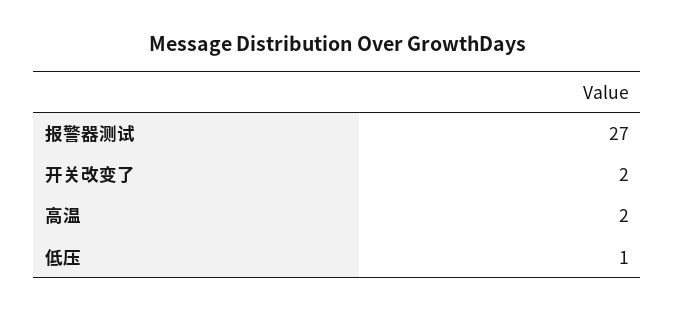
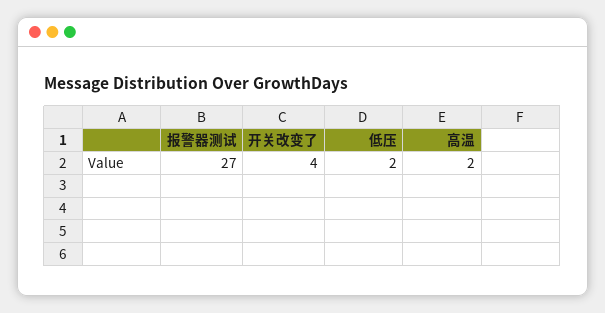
开关改变了: 2 -> 4
低压: 1 -> 2

